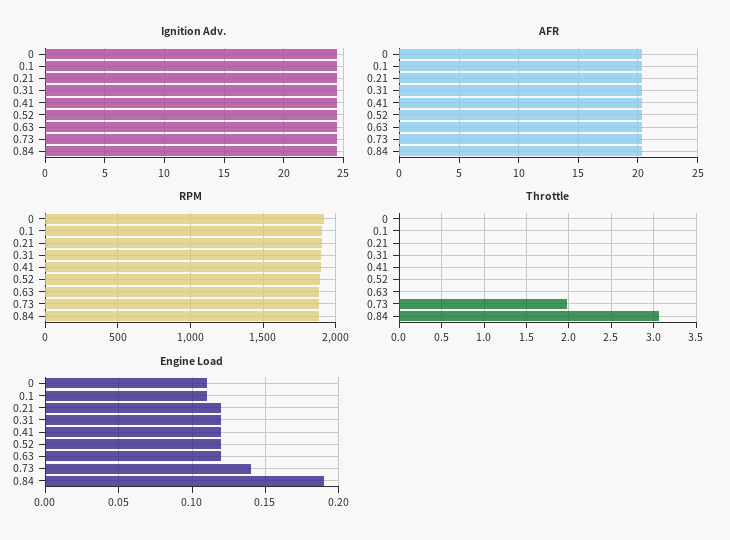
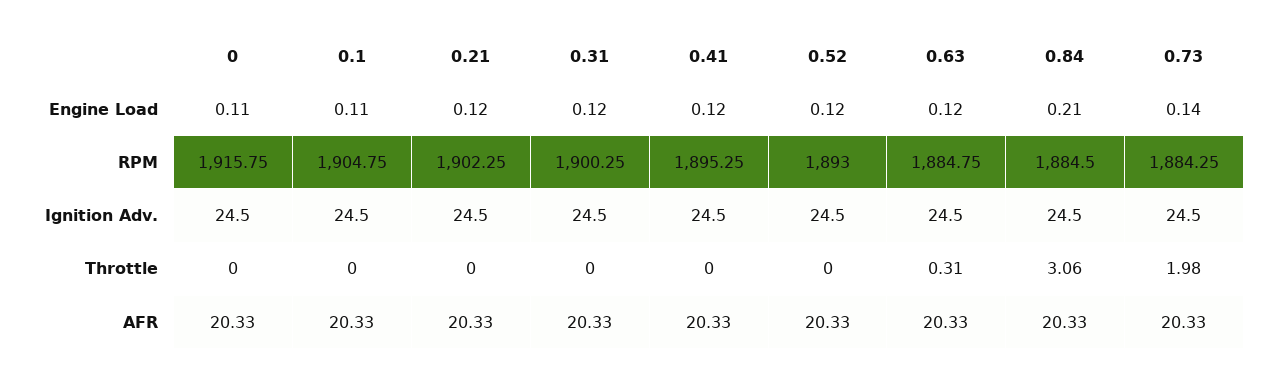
Throttle, 0.63: 0 -> 0.31
Engine Load, 0.84: 0.19 -> 0.21

